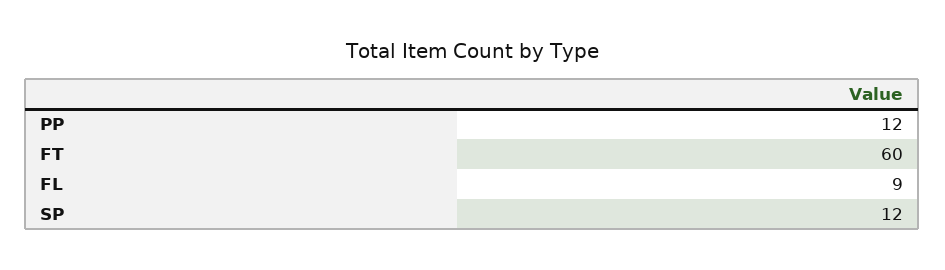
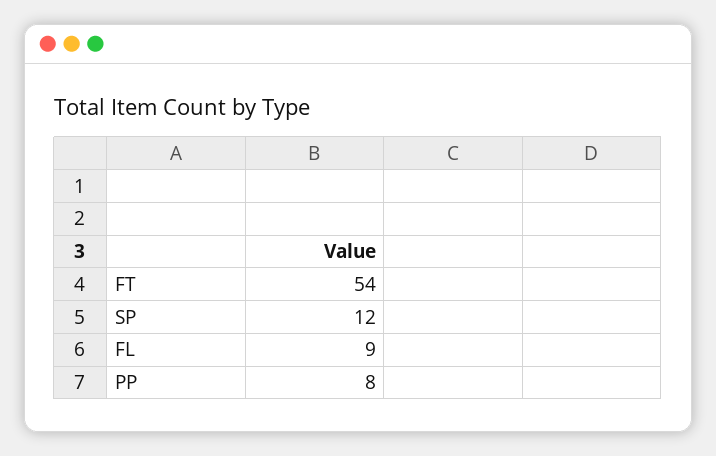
PP: 12 -> 8
FT: 60 -> 54

